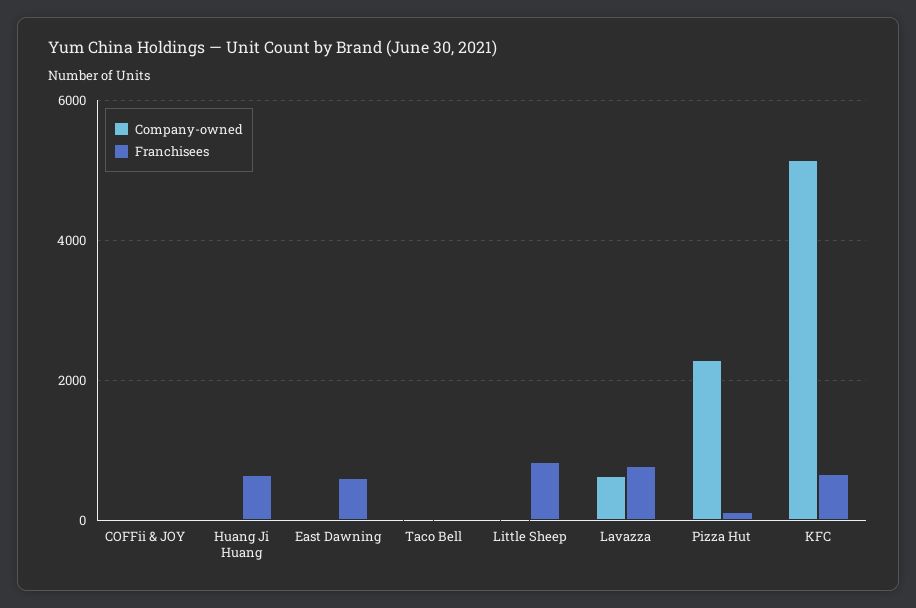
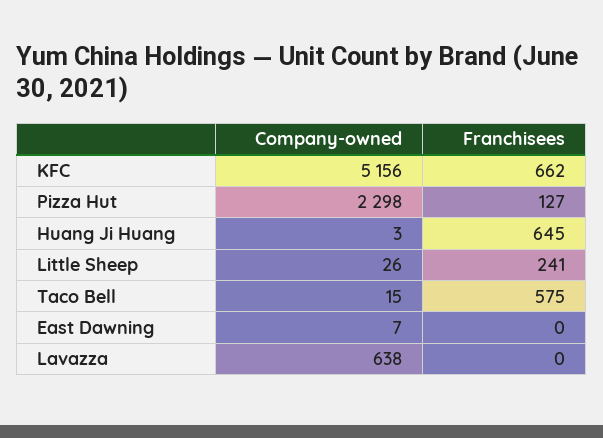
Company-owned, COFFii & JOY: 0 -> none
Franchisees, COFFii & JOY: 0 -> none
Franchisees, East Dawning: 600 -> 0
Franchisees, Taco Bell: 0 -> 575
Franchisees, Little Sheep: 800 -> 241
Franchisees, Lavazza: 800 -> 0

